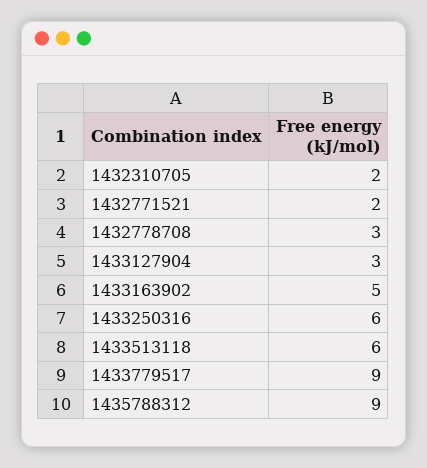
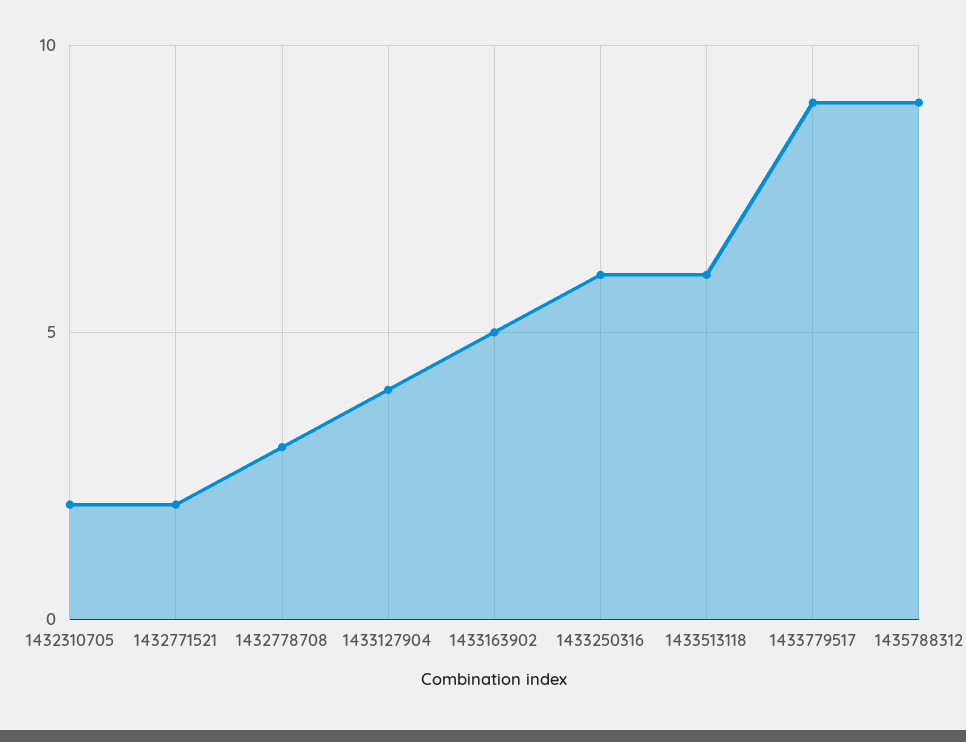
1433127904: 3 -> 4

